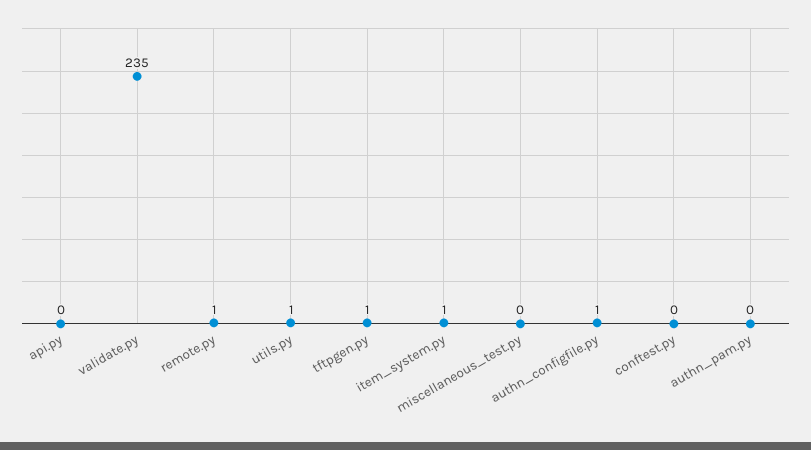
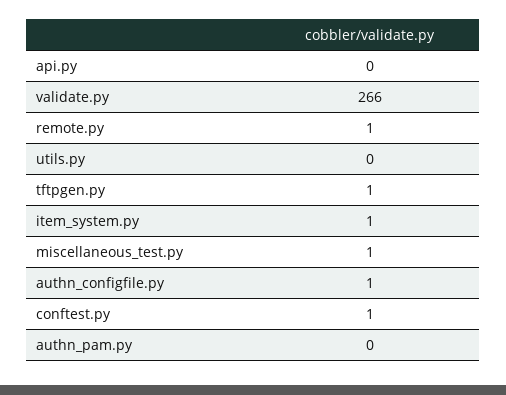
validate.py: 235 -> 266
utils.py: 1 -> 0
miscellaneous_test.py: 0 -> 1
conftest.py: 0 -> 1

